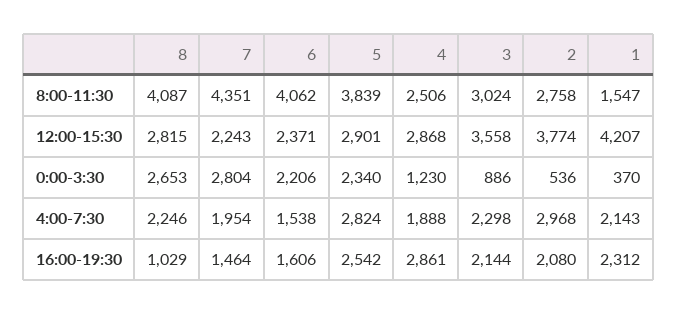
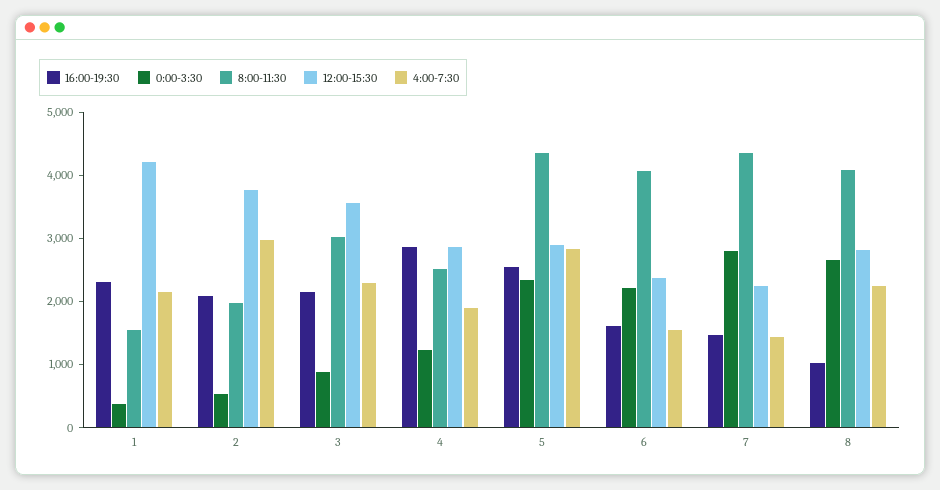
8:00-11:30, 5: 3839 -> 4400
8:00-11:30, 2: 2758 -> 2000
4:00-7:30, 7: 1954 -> 1400

